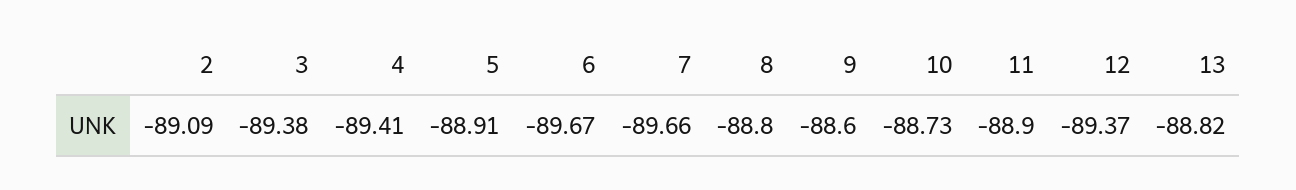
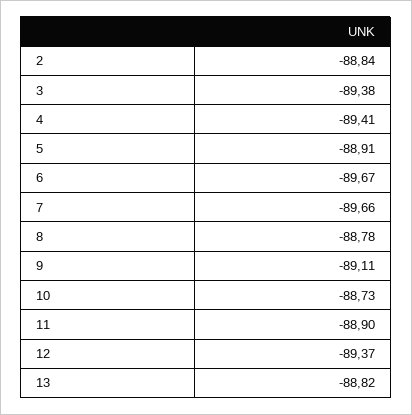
2: -89.09 -> -88.84
8: -88.8 -> -88.78
9: -88.6 -> -89.11

